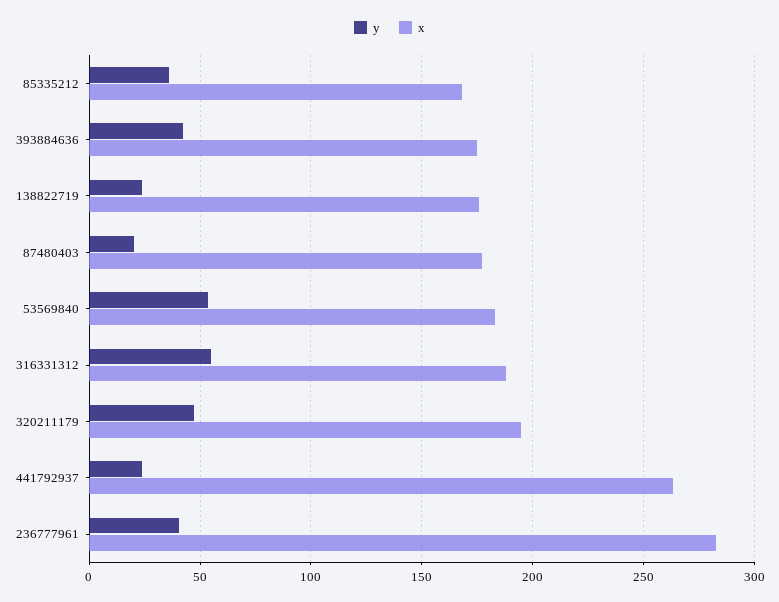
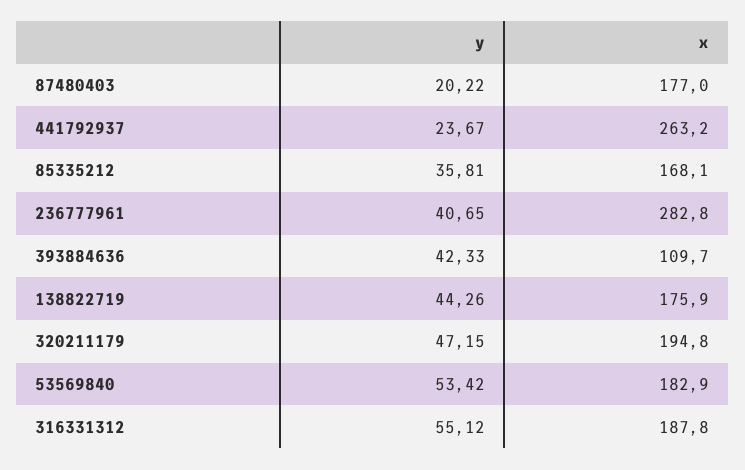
x, 393884636: 175 -> 109.7
y, 138822719: 25 -> 44.26

